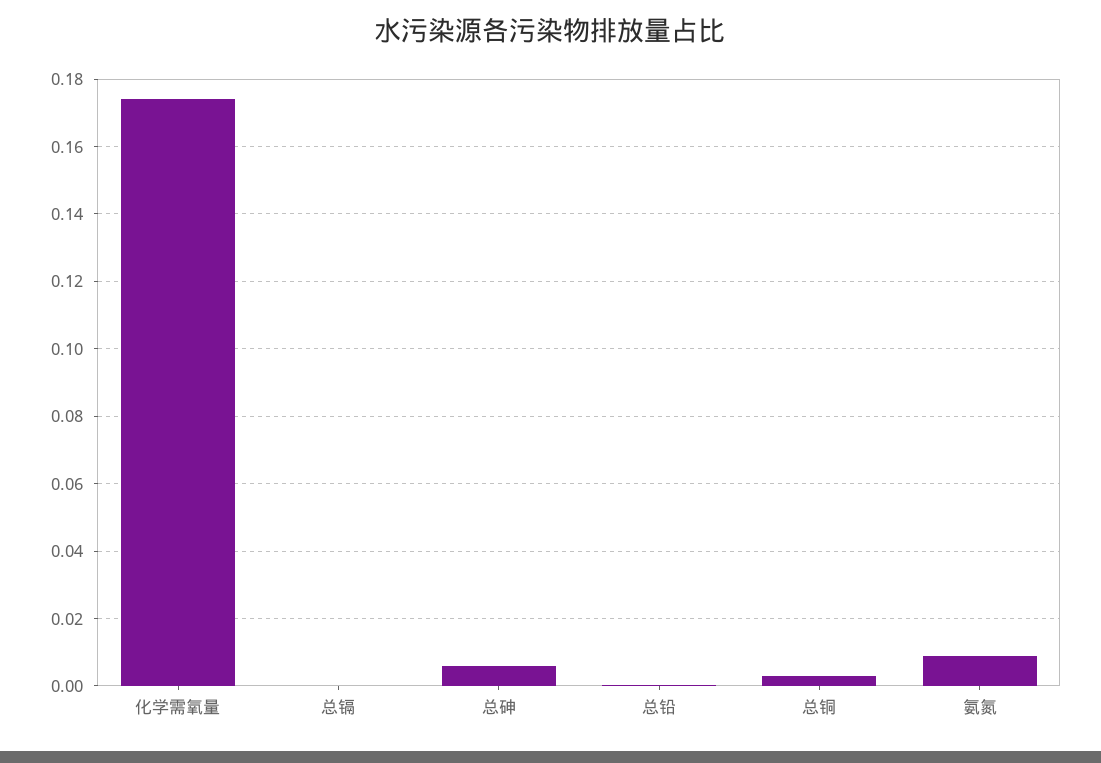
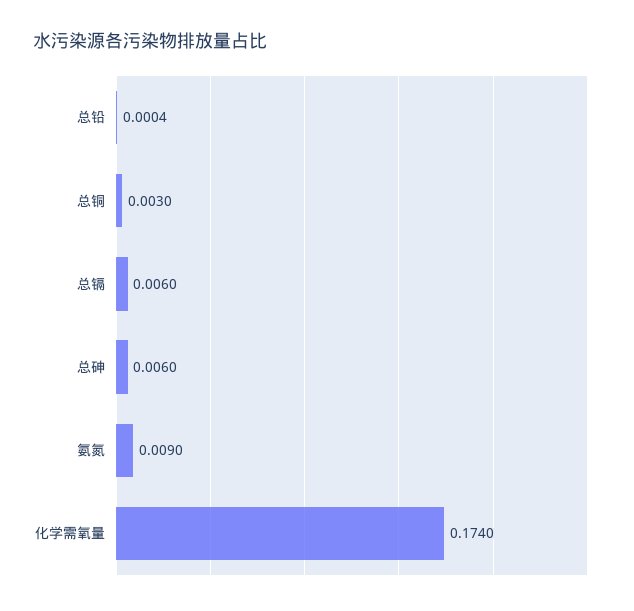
总镉: 0 -> 0.006

